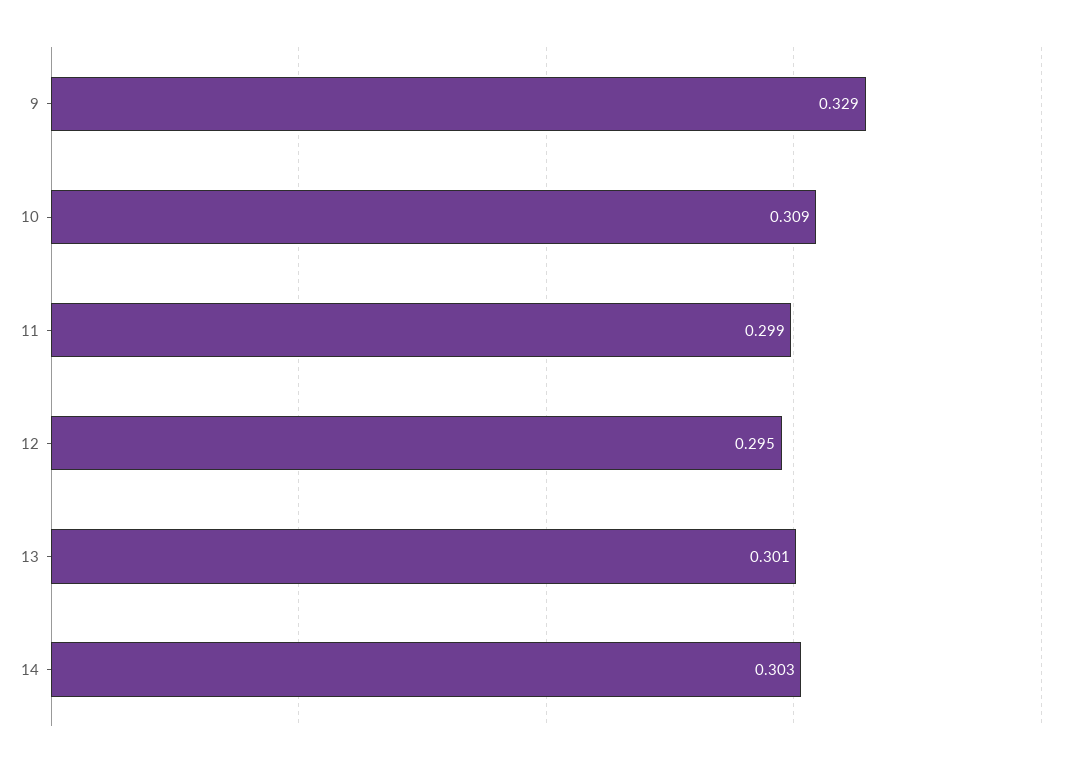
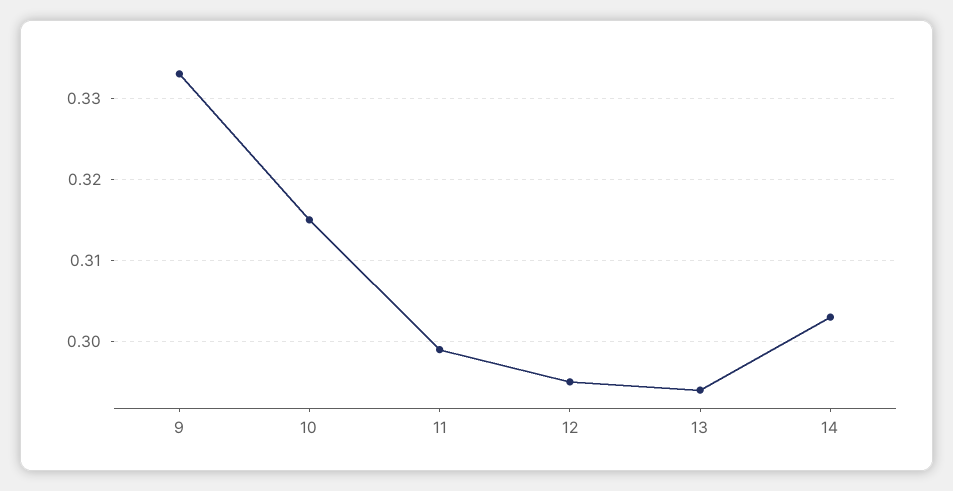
9: 0.329 -> 0.333
10: 0.309 -> 0.315
13: 0.301 -> 0.294

